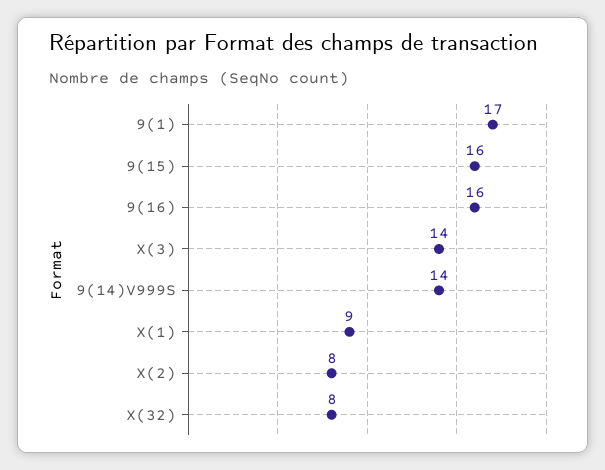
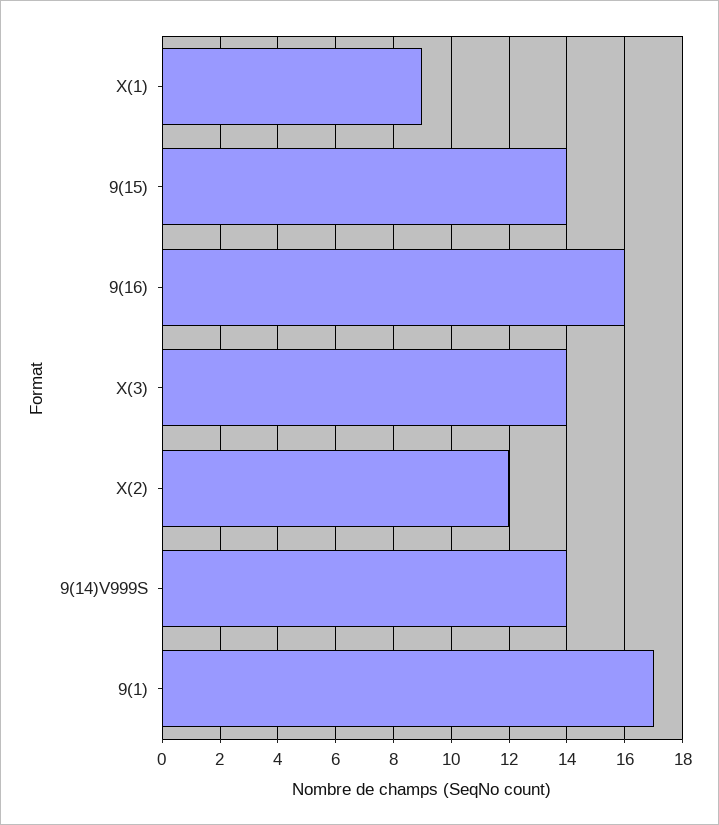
9(15): 16 -> 14
X(2): 8 -> 12
X(32): 8 -> none

